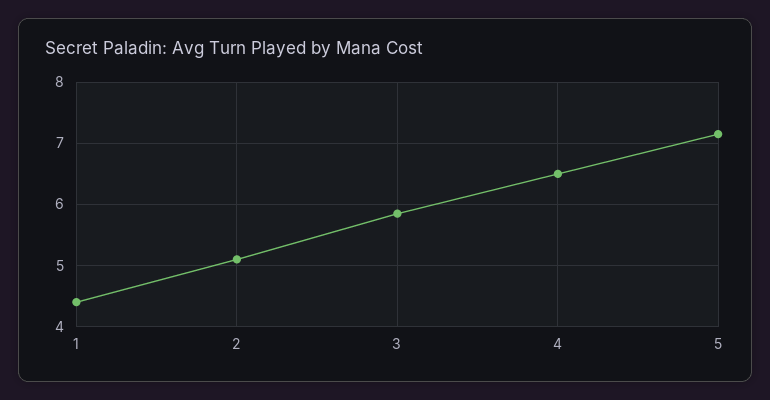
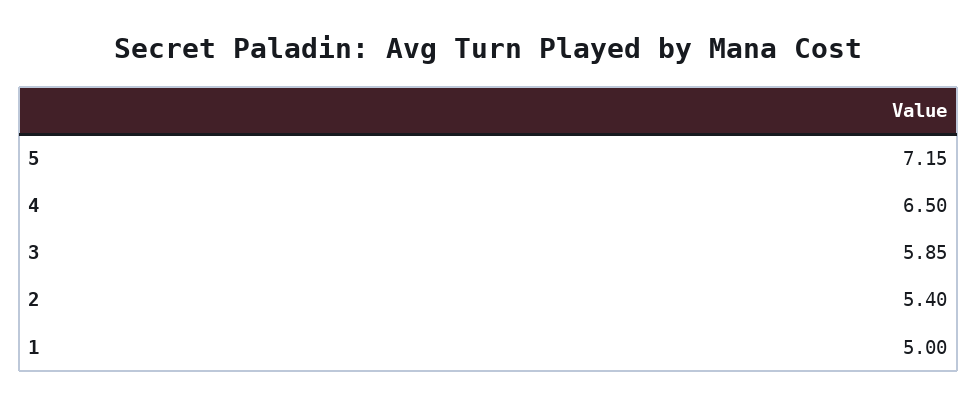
1: 4.4 -> 5
2: 5.1 -> 5.4

